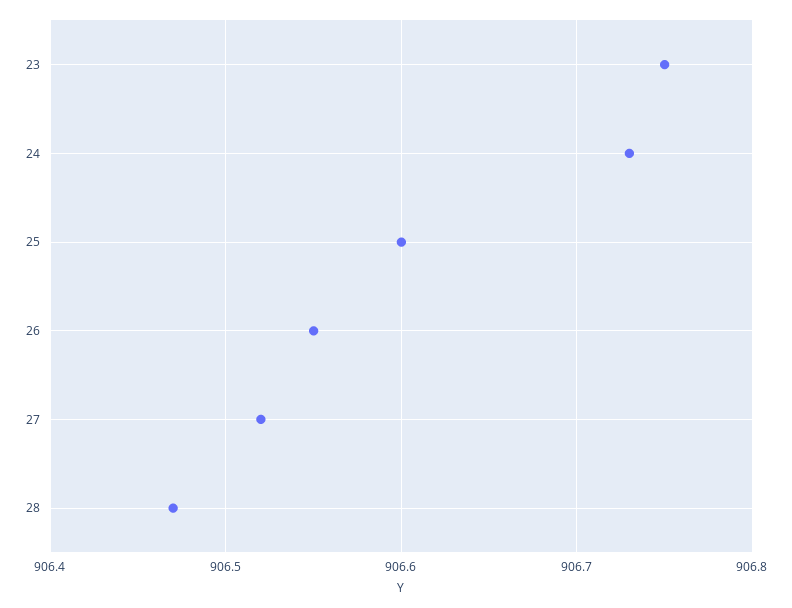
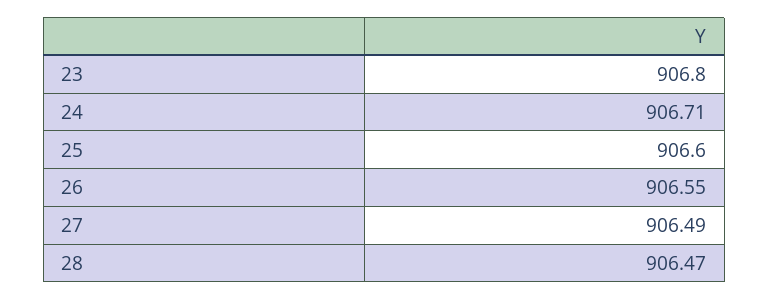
23: 906.75 -> 906.8
24: 906.73 -> 906.71
27: 906.52 -> 906.49

